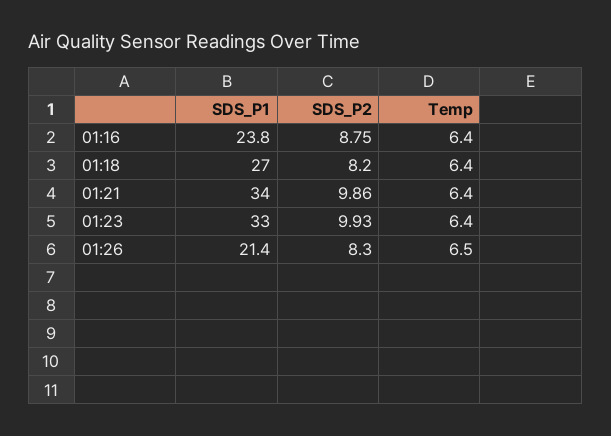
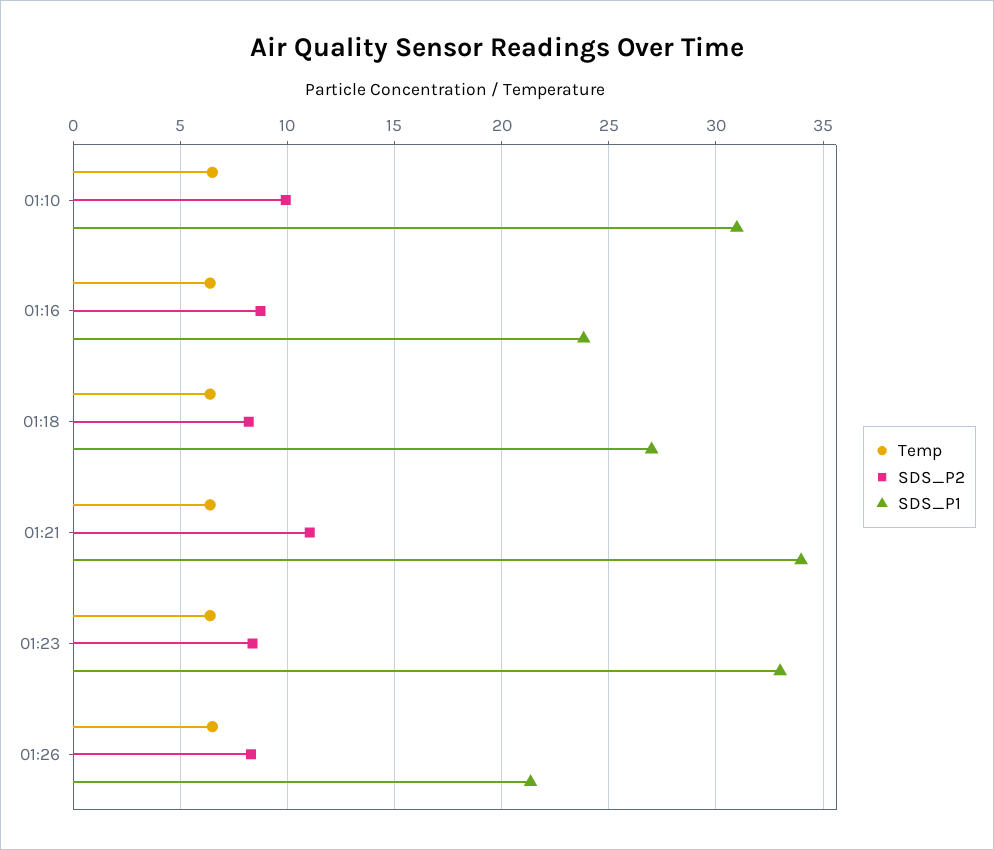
SDS_P2, 01:21: 9.86 -> 11
SDS_P2, 01:23: 9.93 -> 8.5
Temp, 01:10: none -> 6.5
SDS_P2, 01:10: none -> 10
SDS_P1, 01:10: none -> 31

